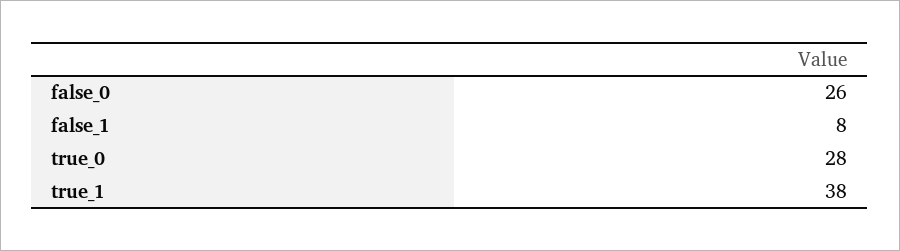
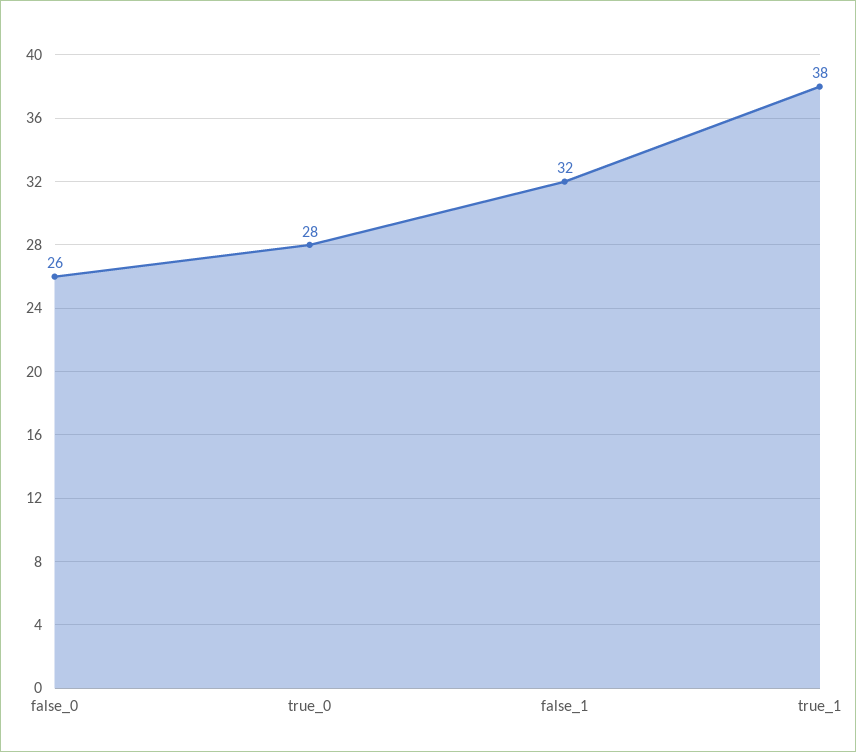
false_1: 8 -> 32

